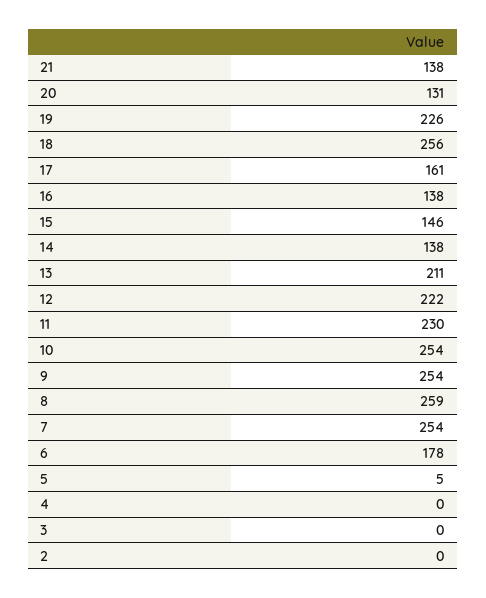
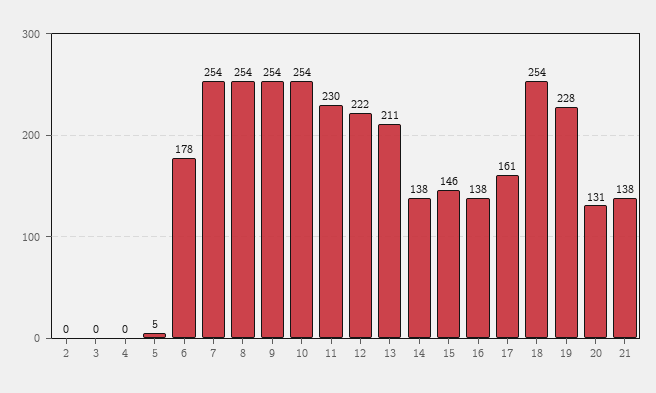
19: 226 -> 228
18: 256 -> 254
8: 259 -> 254

